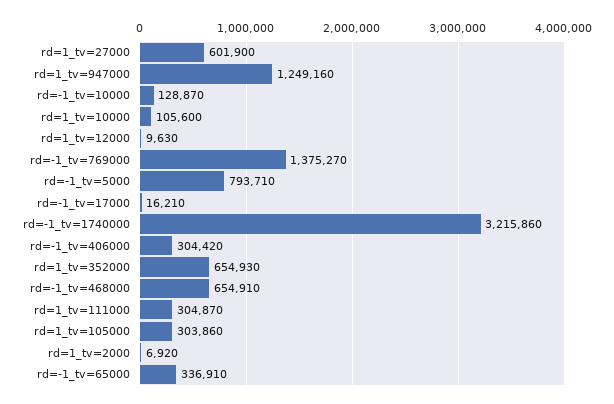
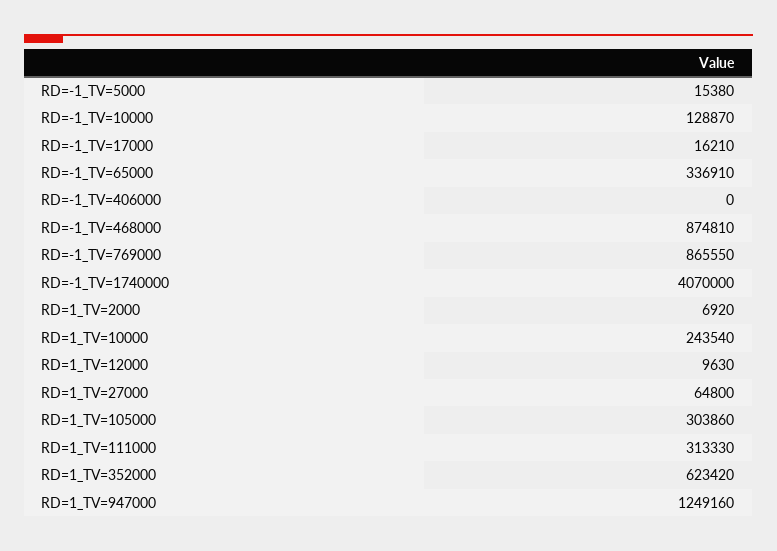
rd=1_tv=27000: 601900 -> 64800
rd=1_tv=10000: 105600 -> 243540
rd=-1_tv=769000: 1375270 -> 865550
rd=-1_tv=5000: 793710 -> 15380
rd=-1_tv=1740000: 3215860 -> 4070000
rd=-1_tv=406000: 304420 -> 0
rd=1_tv=352000: 654930 -> 623420
rd=-1_tv=468000: 654910 -> 874810
rd=1_tv=111000: 304870 -> 313330

